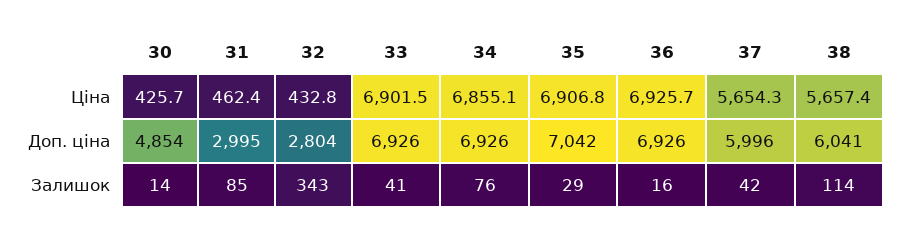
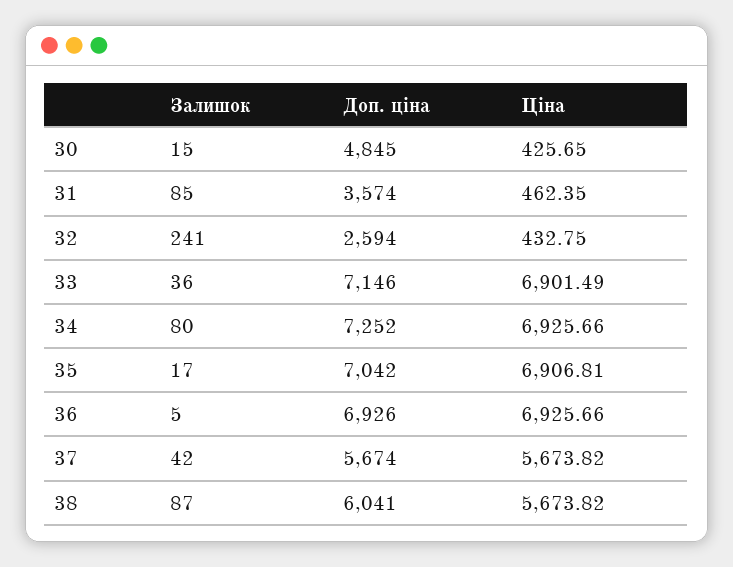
34, Ціна: 6855.1 -> 6925.66
37, Ціна: 5654.3 -> 5673.82
38, Ціна: 5657.4 -> 5673.82
30, Доп. ціна: 4854 -> 4845
31, Доп. ціна: 2995 -> 3574
32, Доп. ціна: 2804 -> 2594
33, Доп. ціна: 6926 -> 7146
34, Доп. ціна: 6926 -> 7252
37, Доп. ціна: 5996 -> 5674
30, Залишок: 14 -> 15
32, Залишок: 343 -> 241
33, Залишок: 41 -> 36
34, Залишок: 76 -> 80
35, Залишок: 29 -> 17
36, Залишок: 16 -> 5
38, Залишок: 114 -> 87

